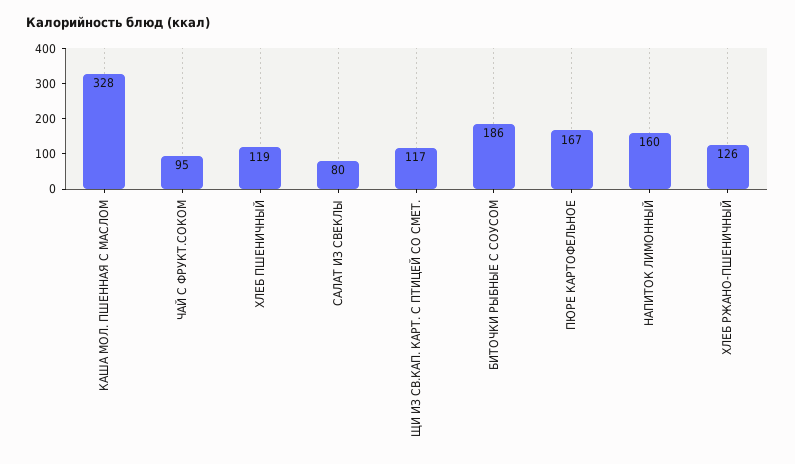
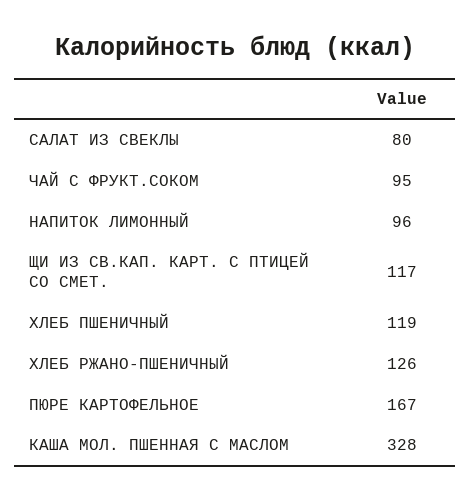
БИТОЧКИ РЫБНЫЕ С СОУСОМ: 186 -> none
НАПИТОК ЛИМОННЫЙ: 160 -> 96

